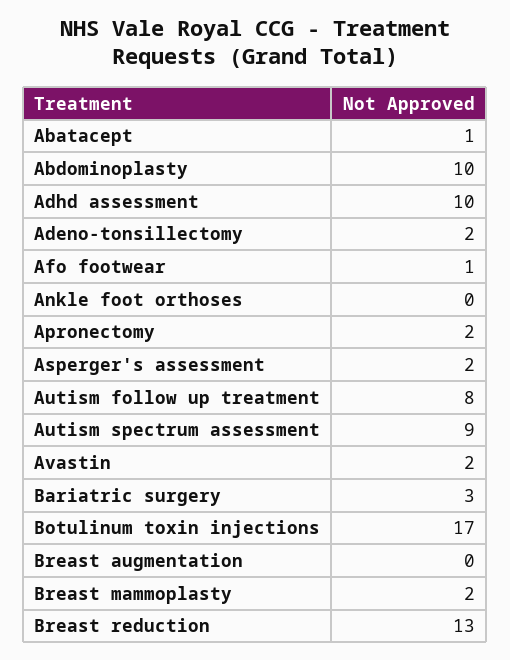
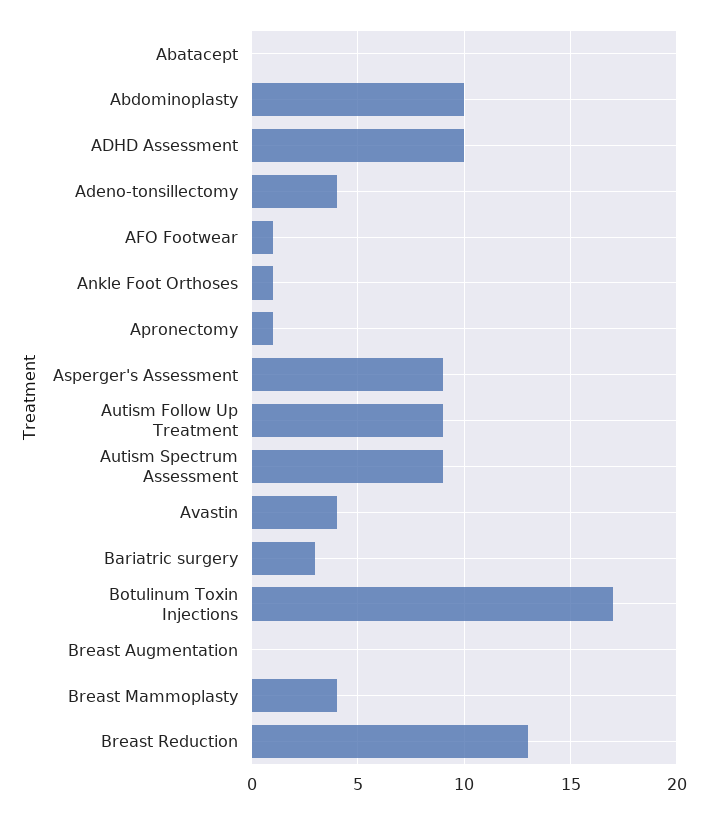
Abatacept: 1 -> 0
Adeno-tonsillectomy: 2 -> 4
Ankle foot orthoses: 0 -> 1
Apronectomy: 2 -> 1
Asperger's assessment: 2 -> 9
Autism follow up treatment: 8 -> 9
Avastin: 2 -> 4
Breast mammoplasty: 2 -> 4

